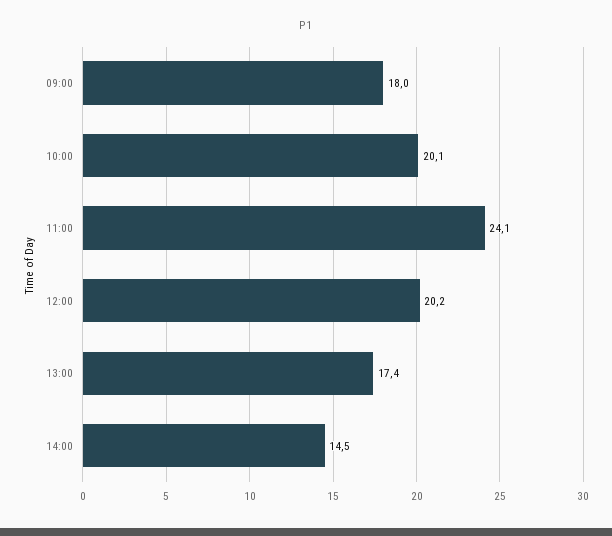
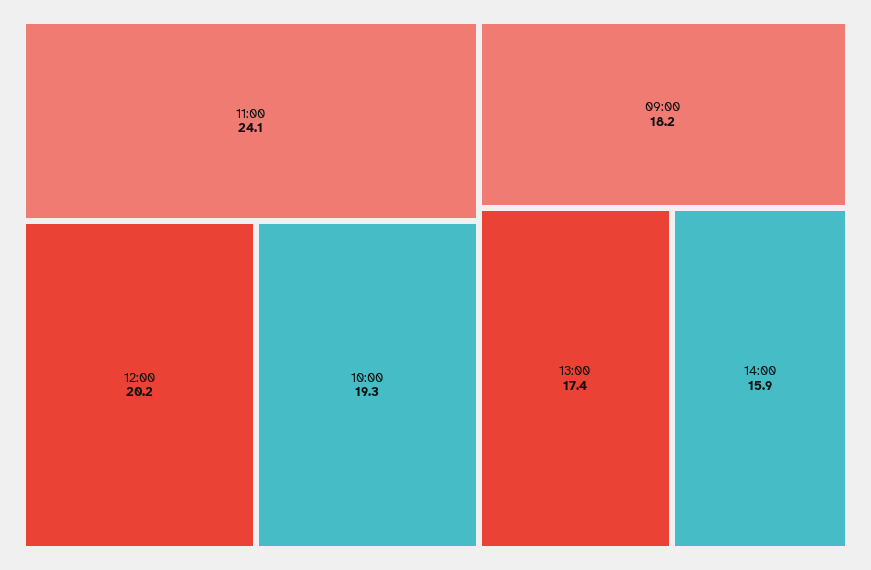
09:00: 18 -> 18.2
10:00: 20.1 -> 19.3
14:00: 14.5 -> 15.9

